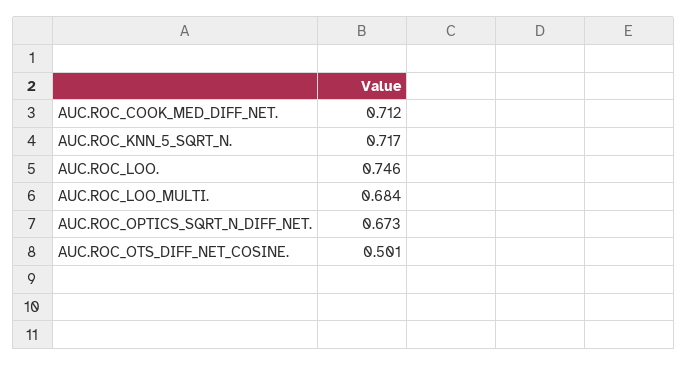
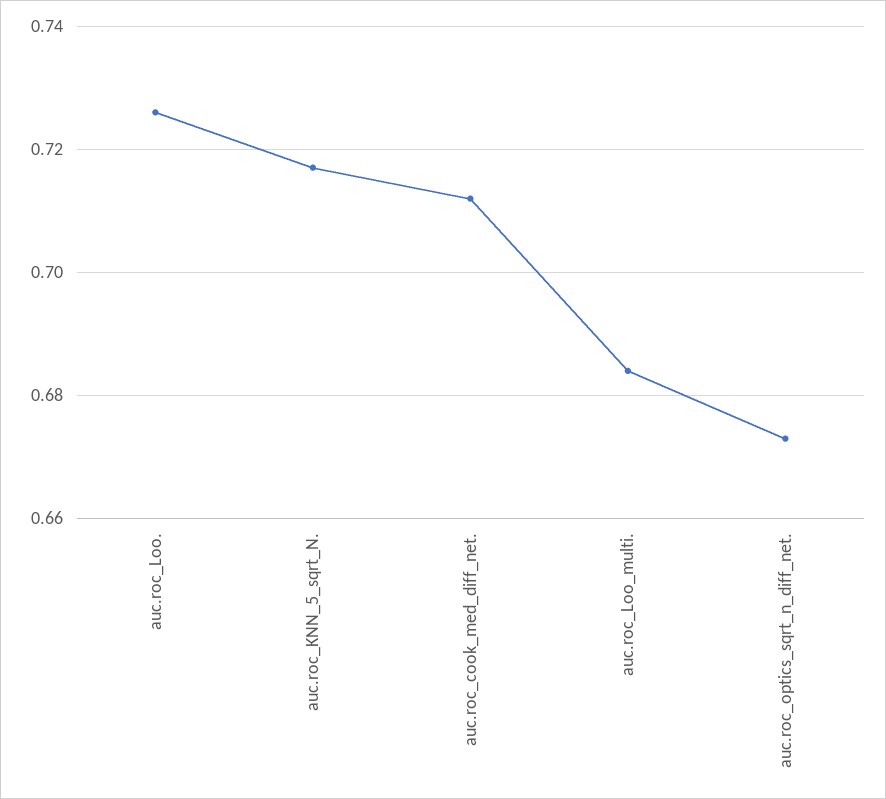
AUC.ROC_LOO.: 0.746 -> 0.725
AUC.ROC_OTS_DIFF_NET_COSINE.: 0.501 -> none

